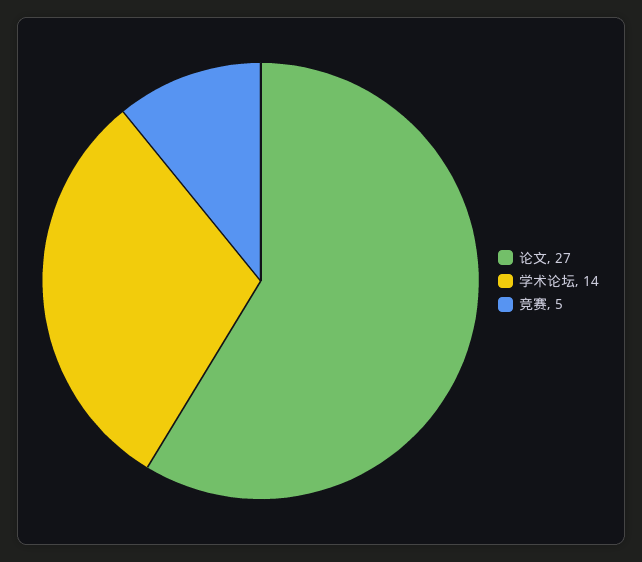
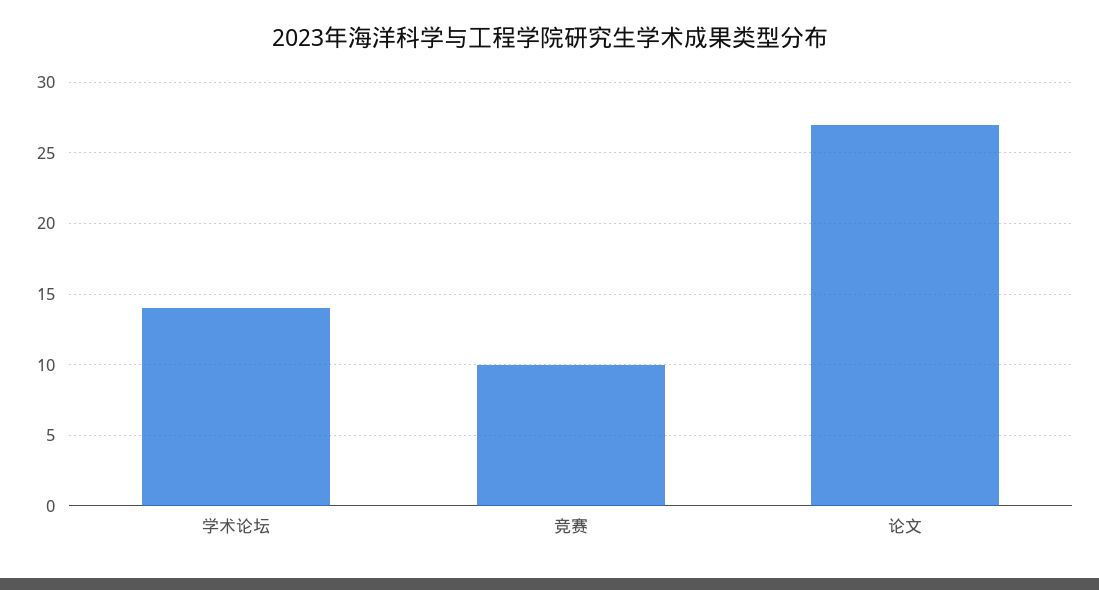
竞赛: 5 -> 10

